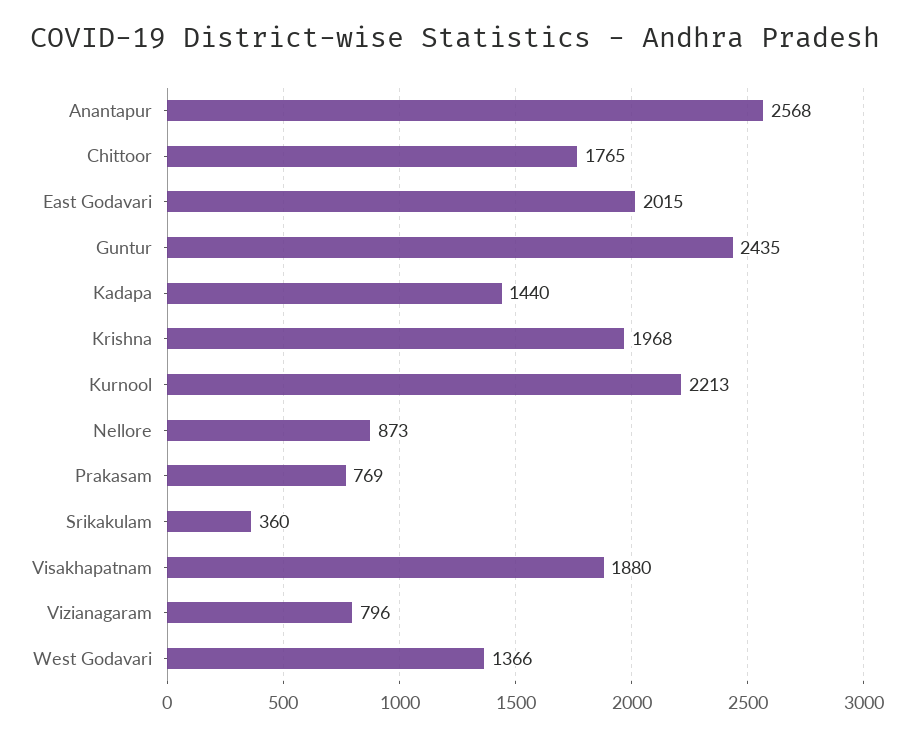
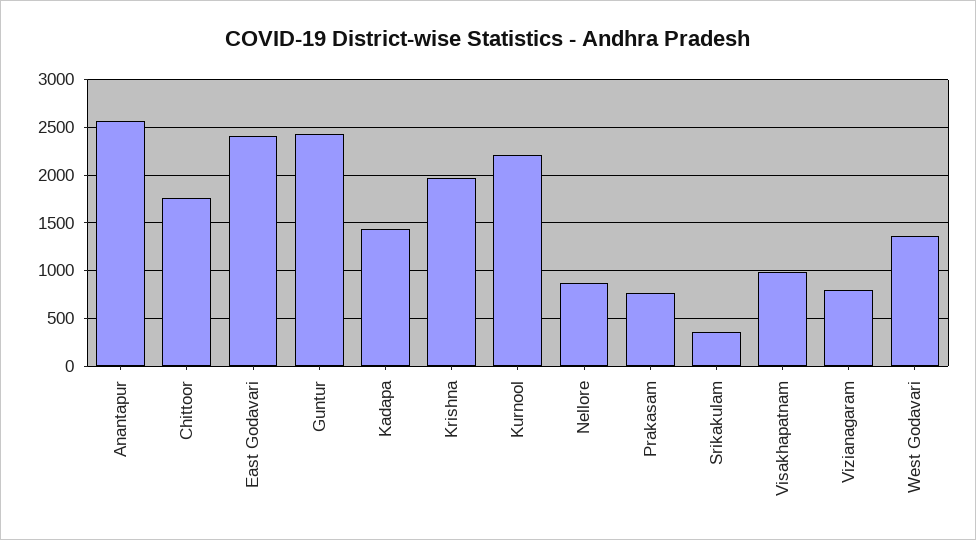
East Godavari: 2015 -> 2400
Visakhapatnam: 1880 -> 1000

